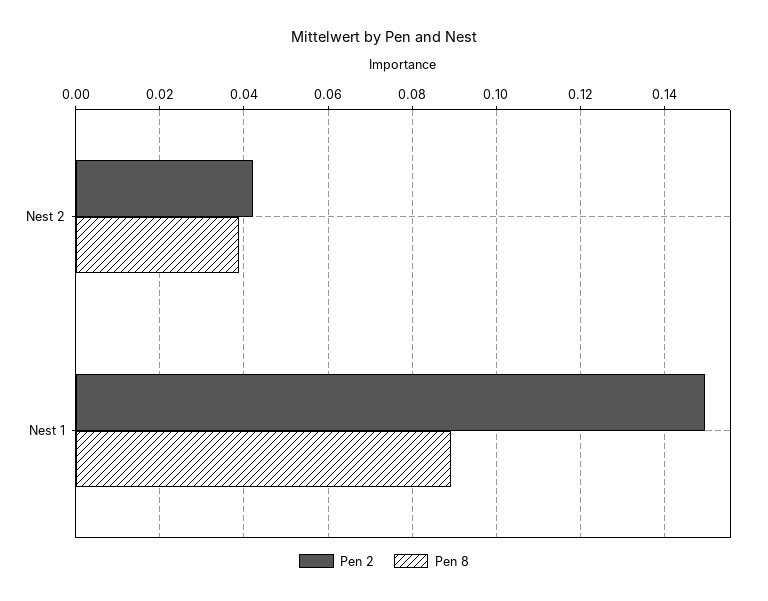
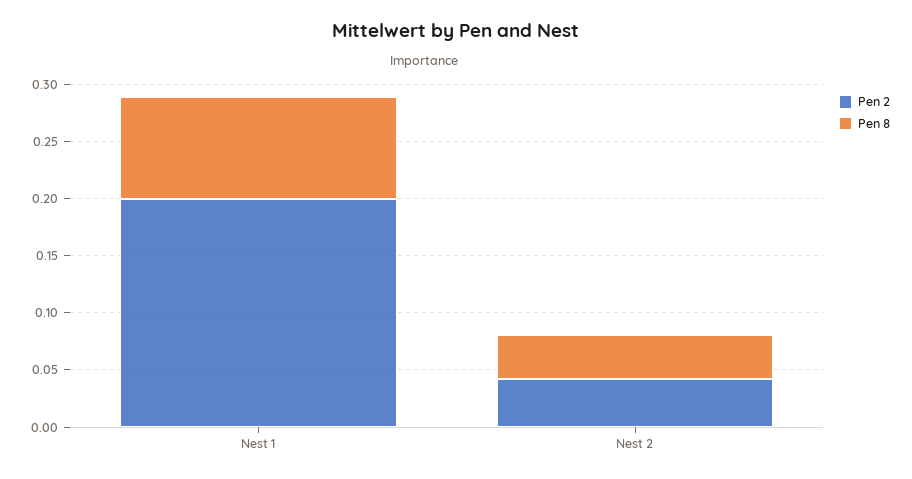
Pen 2, Nest 1: 0.15 -> 0.2

